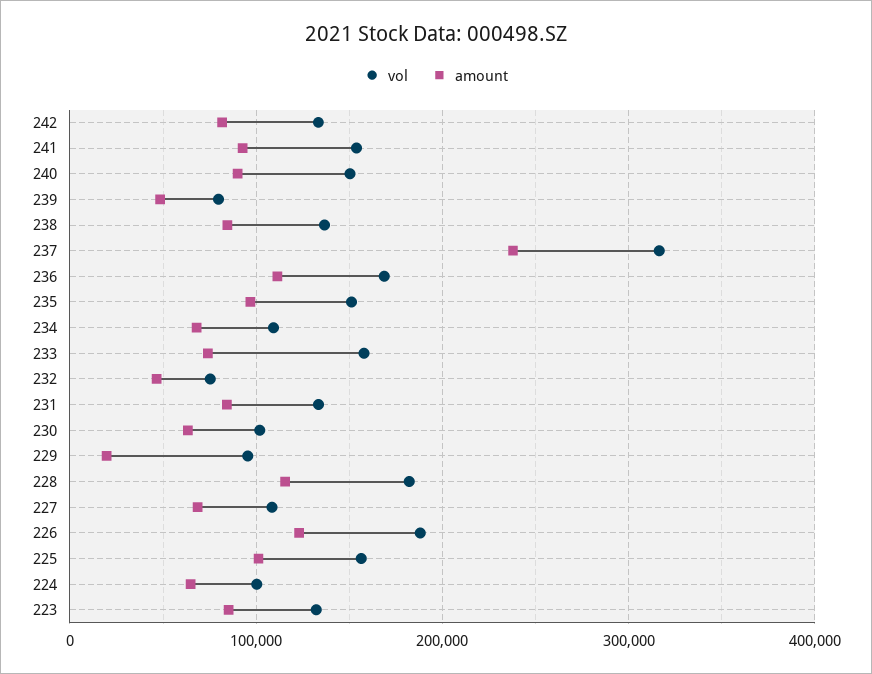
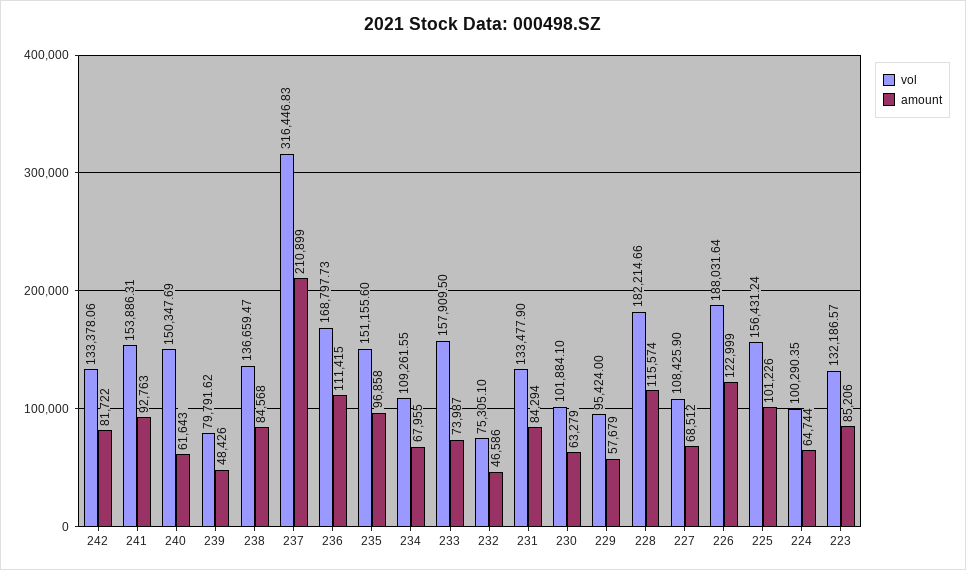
amount, 240: 90000 -> 61643
amount, 237: 240000 -> 210899
amount, 229: 20000 -> 57679

